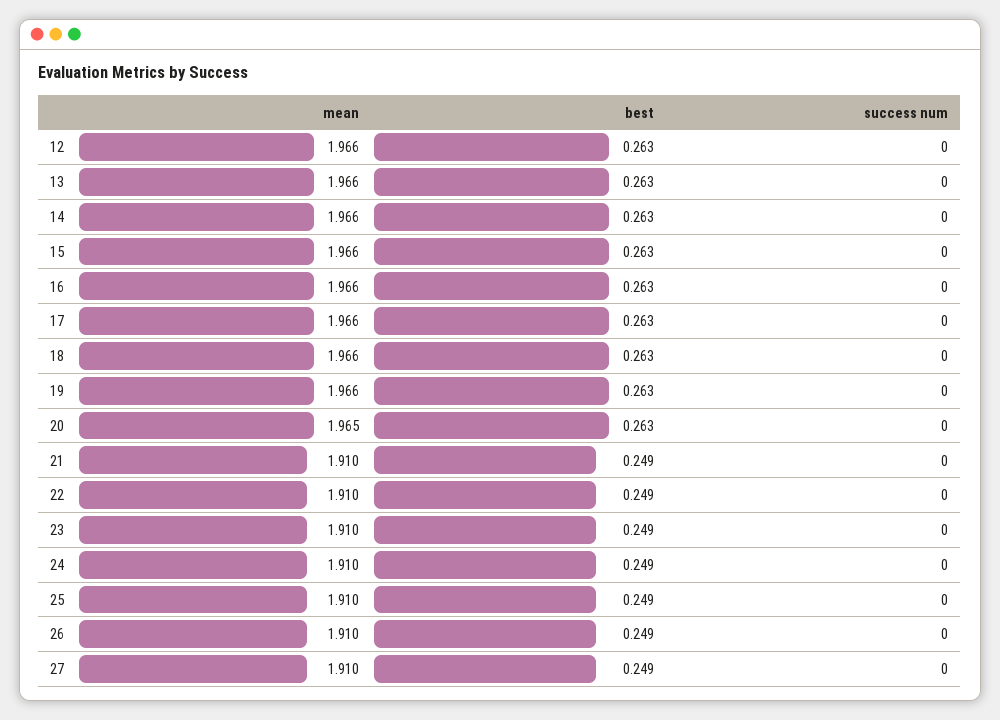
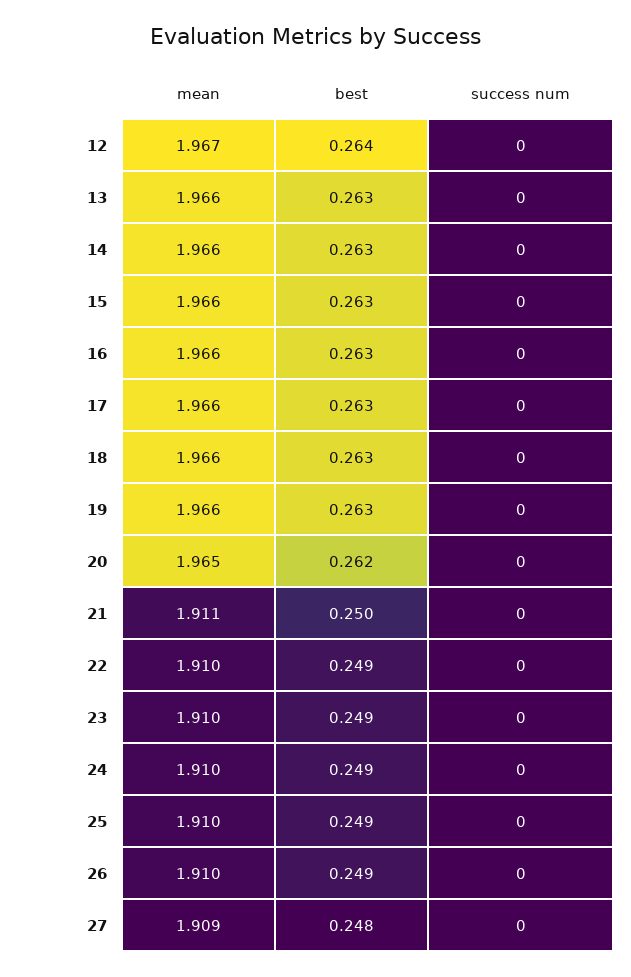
mean, 12: 1.966 -> 1.967
best, 12: 0.263 -> 0.264
best, 20: 0.263 -> 0.262
mean, 21: 1.91 -> 1.911
best, 21: 0.249 -> 0.25
mean, 27: 1.91 -> 1.909
best, 27: 0.249 -> 0.248

